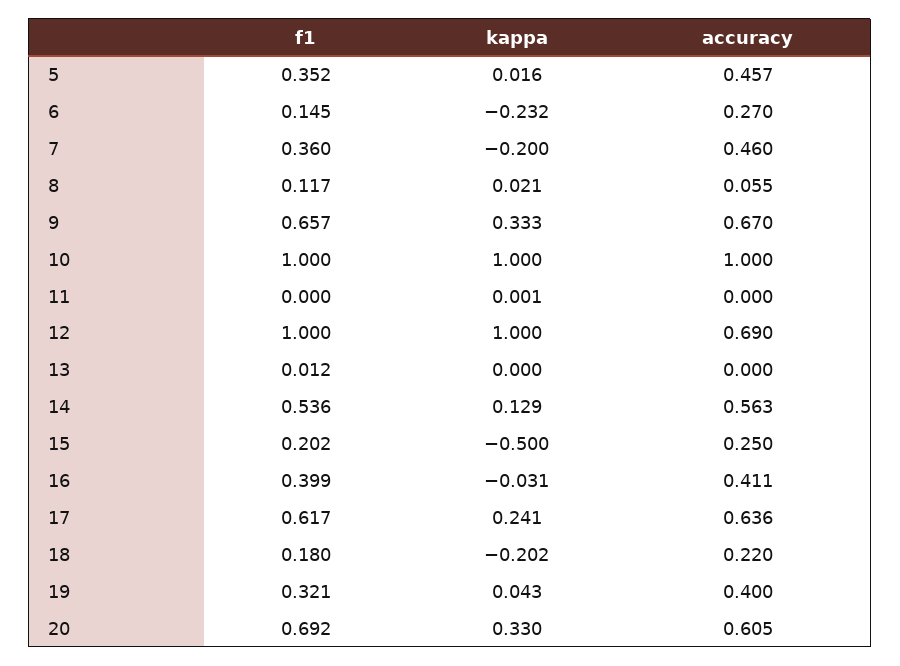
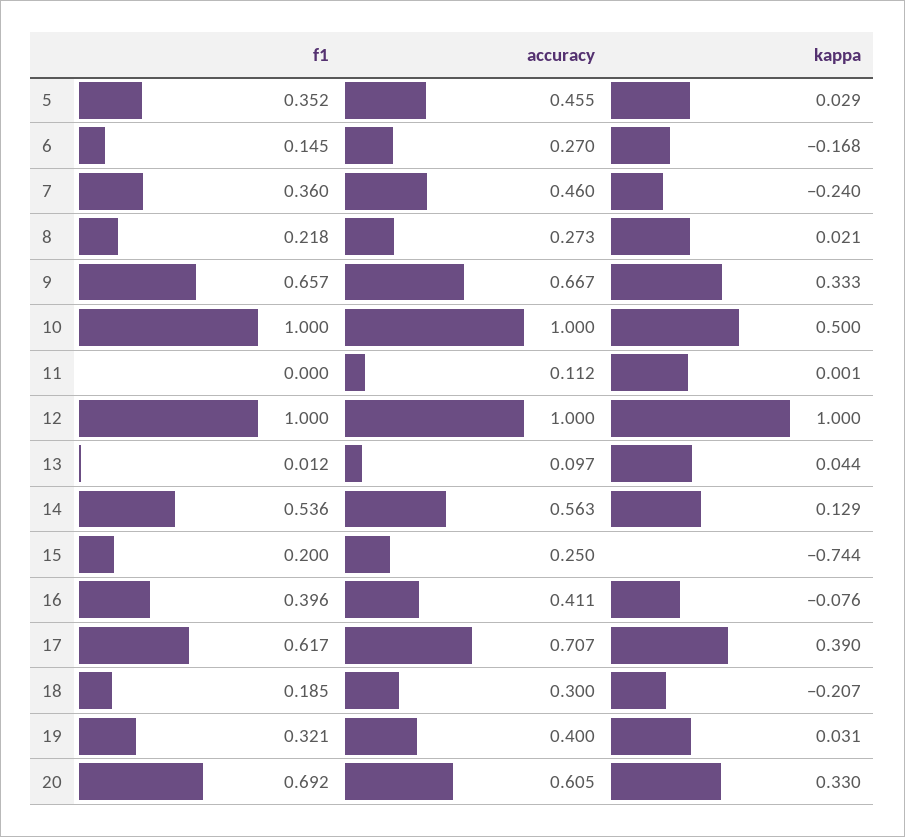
kappa, 5: 0.016 -> 0.029
accuracy, 5: 0.457 -> 0.455
kappa, 6: -0.232 -> -0.168
kappa, 7: -0.2 -> -0.24
f1, 8: 0.117 -> 0.218
accuracy, 8: 0.055 -> 0.273
accuracy, 9: 0.67 -> 0.667
kappa, 10: 1 -> 0.5
accuracy, 11: 0 -> 0.112
accuracy, 12: 0.69 -> 1
kappa, 13: 0 -> 0.044
accuracy, 13: 0 -> 0.097
f1, 15: 0.202 -> 0.2
kappa, 15: -0.5 -> -0.744
f1, 16: 0.399 -> 0.396
kappa, 16: -0.031 -> -0.076
kappa, 17: 0.241 -> 0.39
accuracy, 17: 0.636 -> 0.707
f1, 18: 0.18 -> 0.185
kappa, 18: -0.202 -> -0.207
accuracy, 18: 0.22 -> 0.3
kappa, 19: 0.043 -> 0.031

